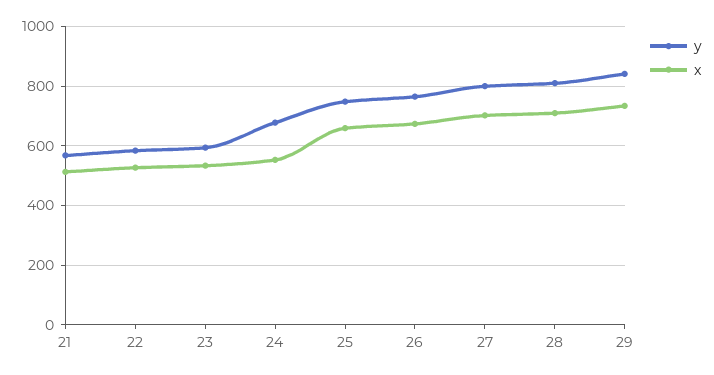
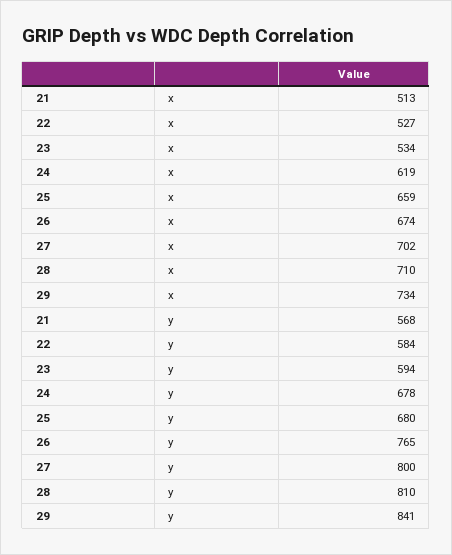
x, 24: 550 -> 619
y, 25: 750 -> 680

